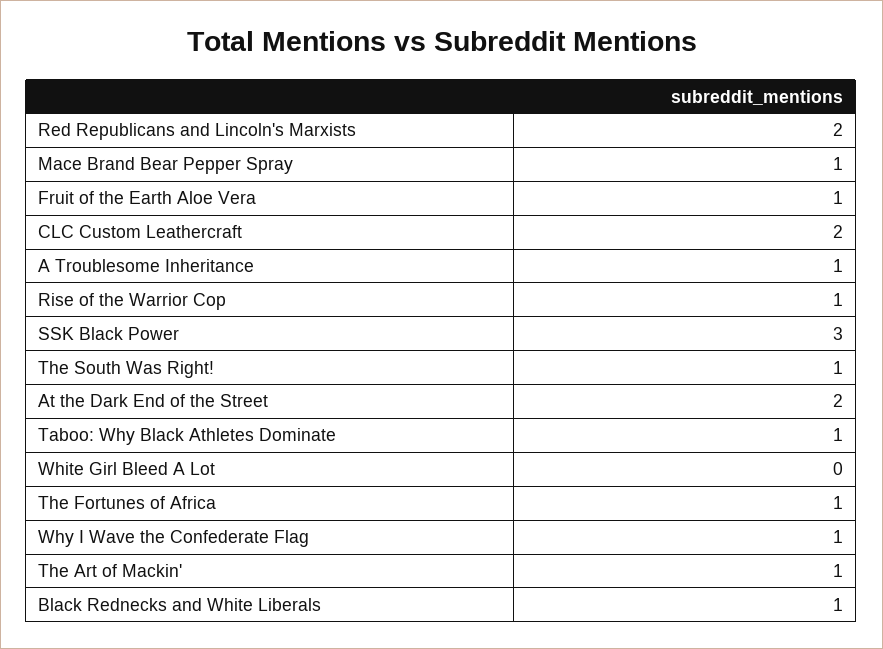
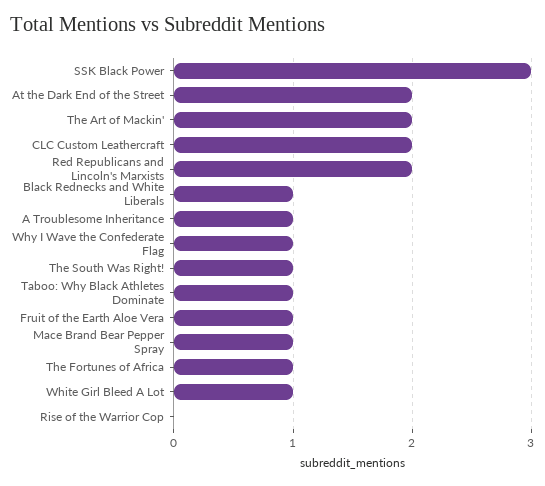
Rise of the Warrior Cop: 1 -> 0
White Girl Bleed A Lot: 0 -> 1
The Art of Mackin': 1 -> 2

